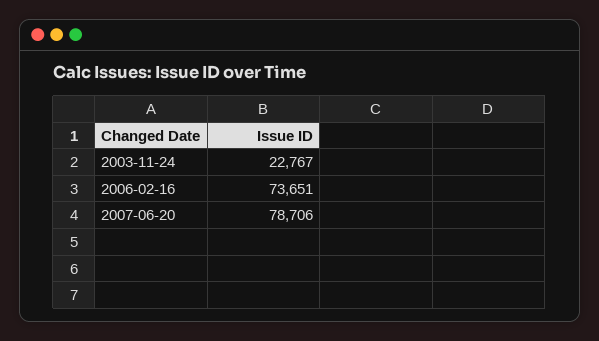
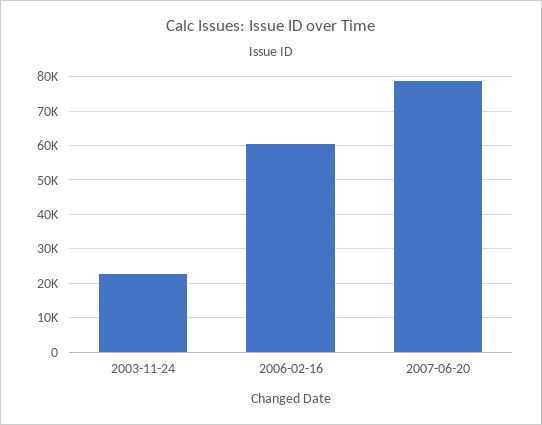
2006-02-16: 73651 -> 60000

